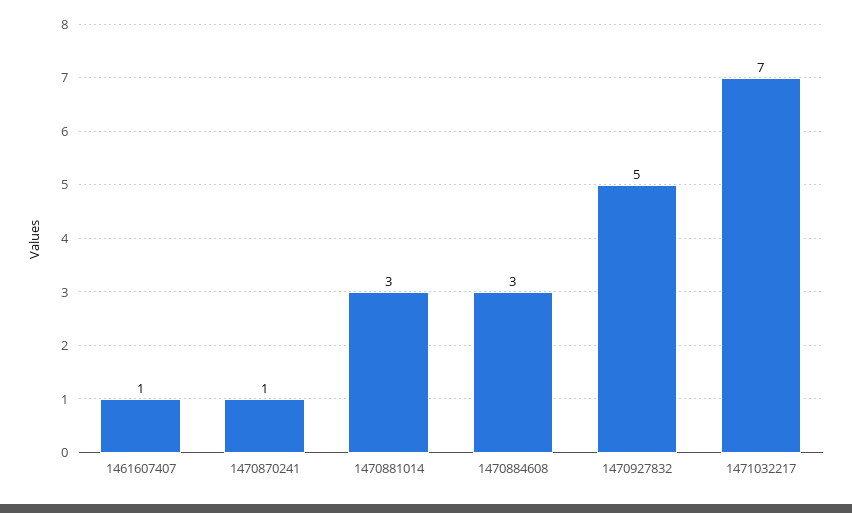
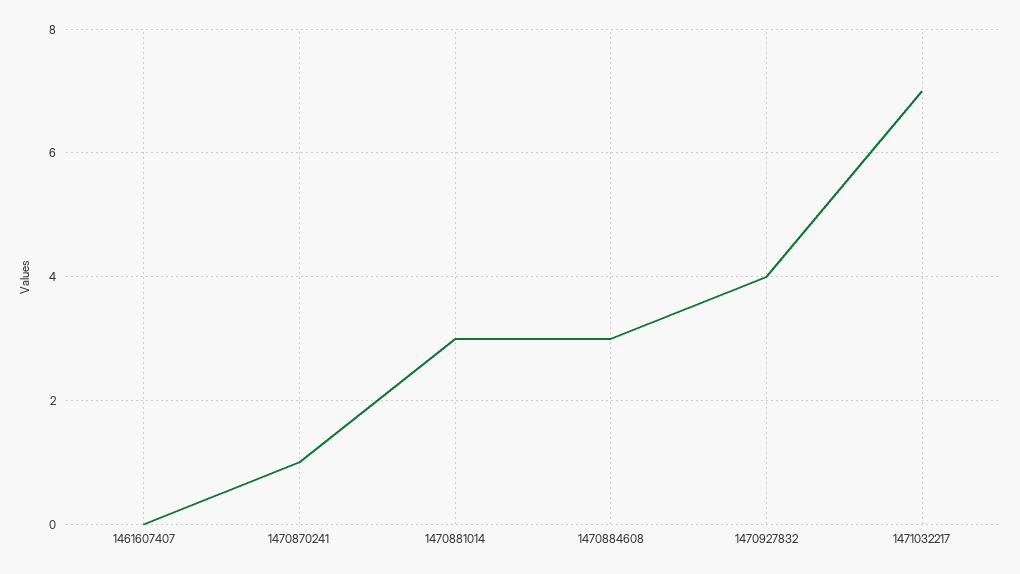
1461607407: 1 -> 0
1470927832: 5 -> 4

